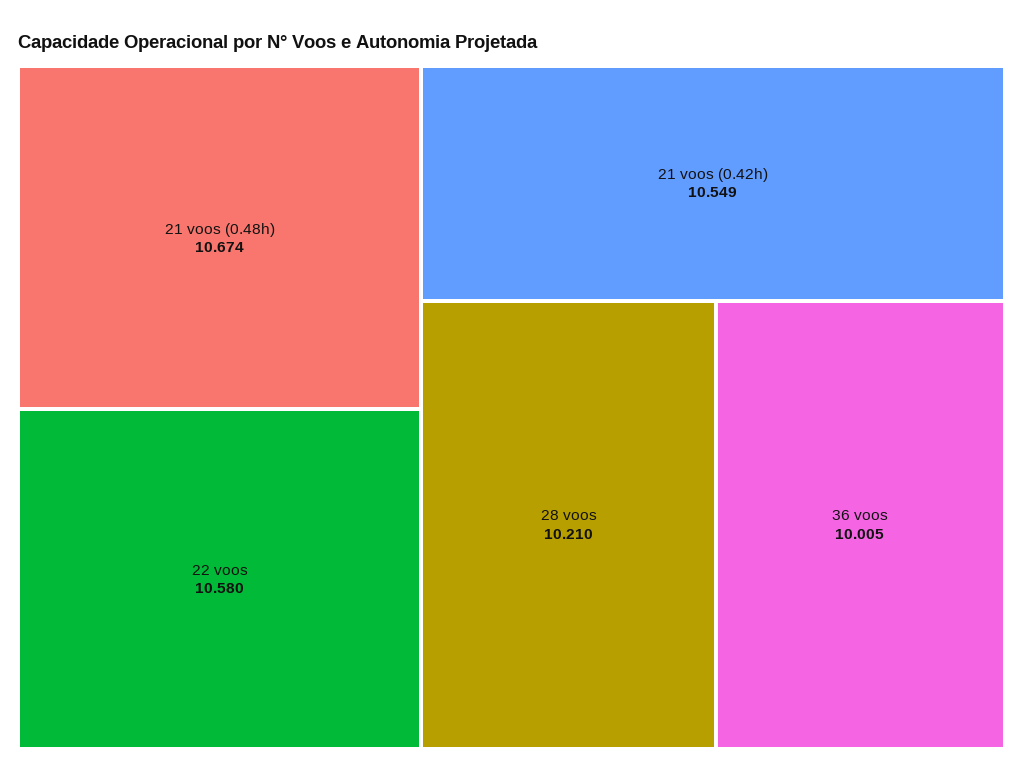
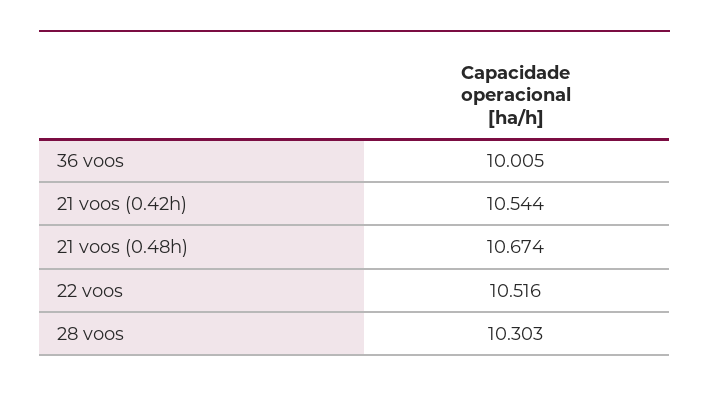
22 voos: 10.58 -> 10.516
21 voos (0.42h): 10.549 -> 10.544
28 voos: 10.21 -> 10.303

